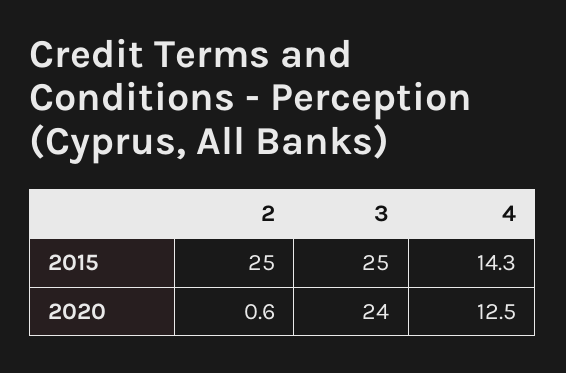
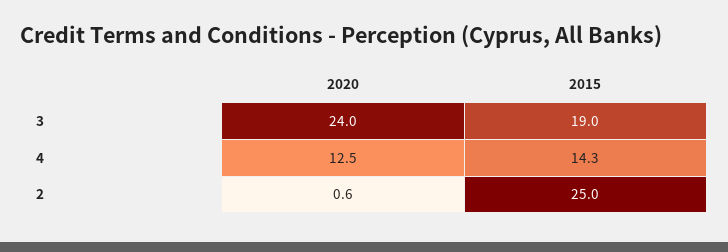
3, 2015: 25 -> 19

